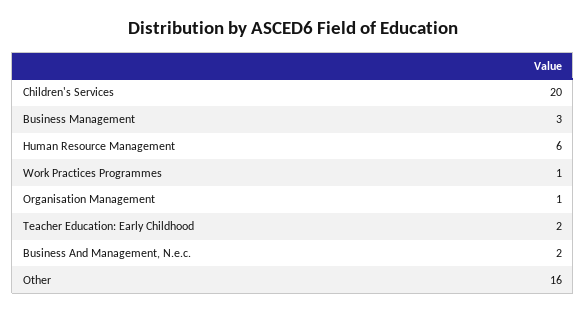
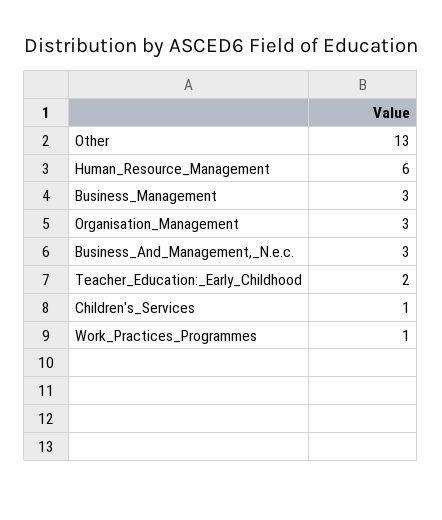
Children's Services: 20 -> 1
Organisation Management: 1 -> 3
Business And Management, N.e.c.: 2 -> 3
Other: 16 -> 13

